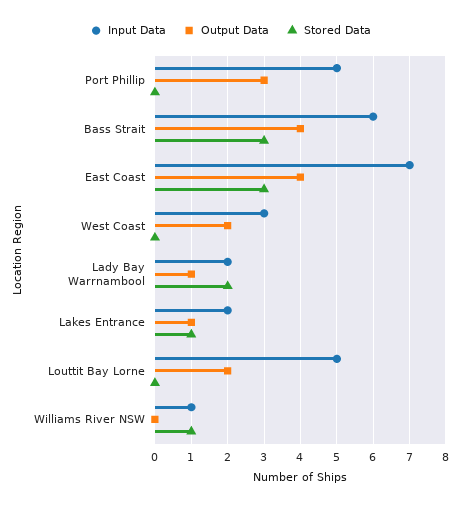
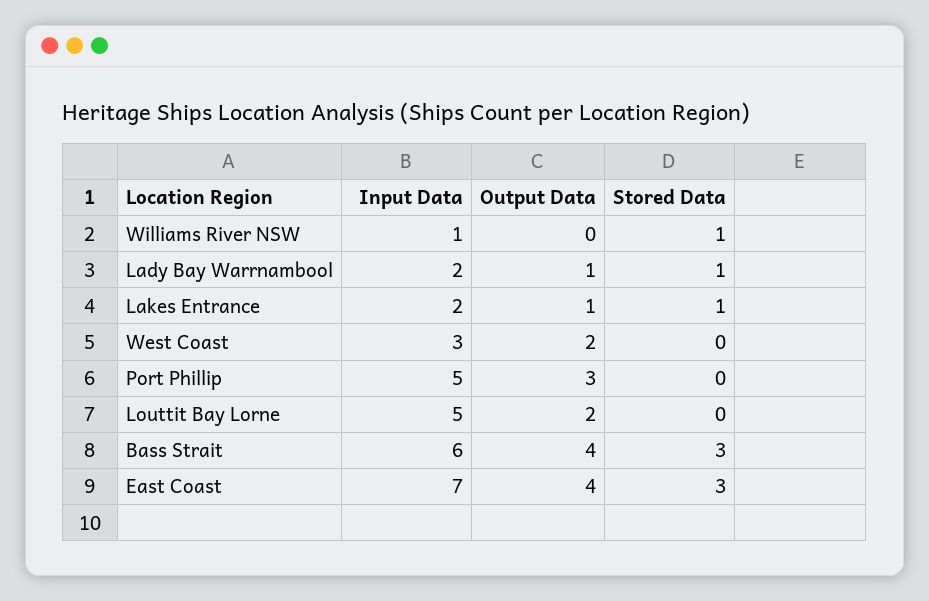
Stored Data, Lady Bay Warrnambool: 2 -> 1

